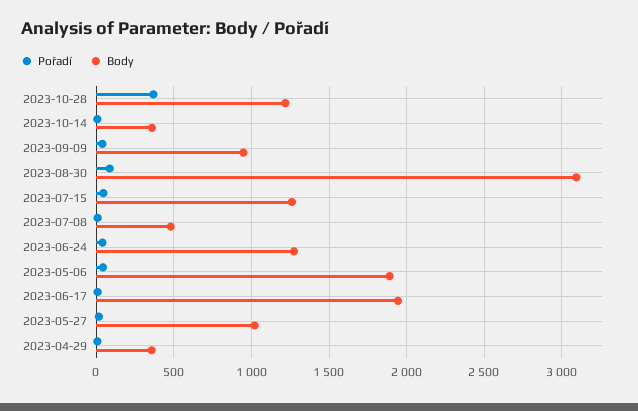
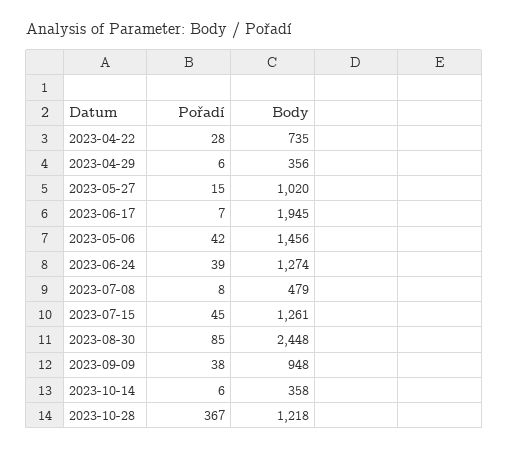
Body, 2023-08-30: 3100 -> 2448
Body, 2023-05-06: 1900 -> 1456
Pořadí, 2023-04-22: none -> 28
Body, 2023-04-22: none -> 735

